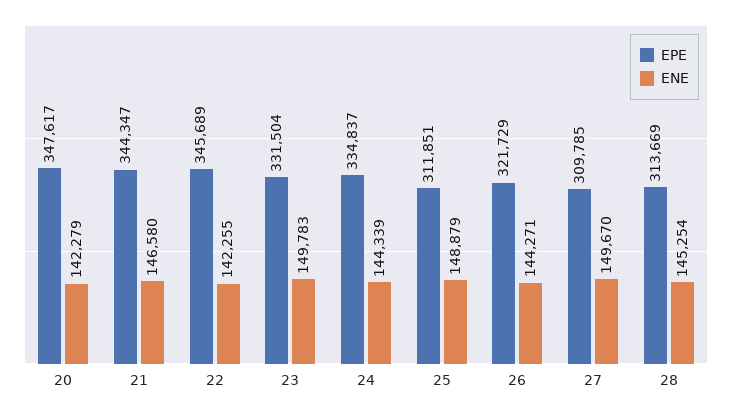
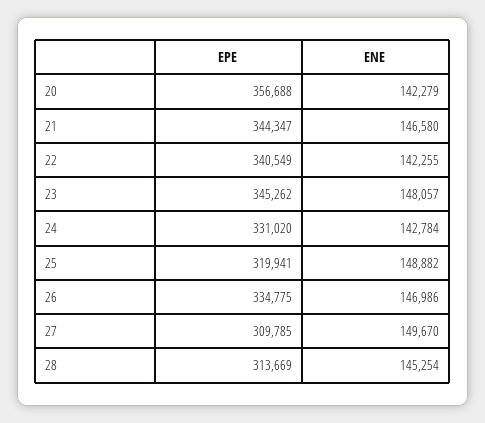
EPE, 20: 347617 -> 356688
EPE, 22: 345689 -> 340549
EPE, 23: 331504 -> 345262
ENE, 23: 149783 -> 148057
EPE, 24: 334837 -> 331020
ENE, 24: 144339 -> 142784
EPE, 25: 311851 -> 319941
ENE, 25: 148879 -> 148882
EPE, 26: 321729 -> 334775
ENE, 26: 144271 -> 146986

